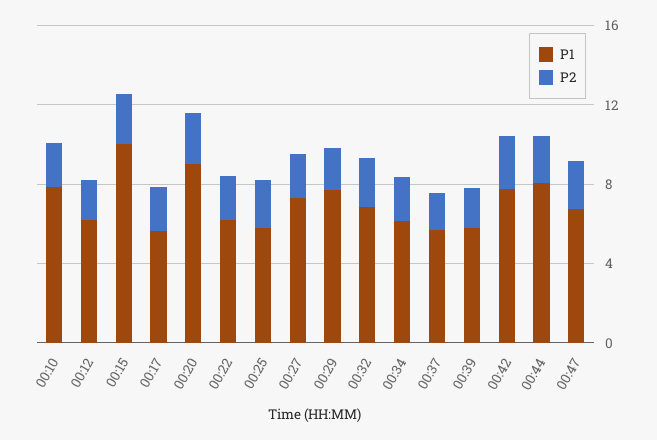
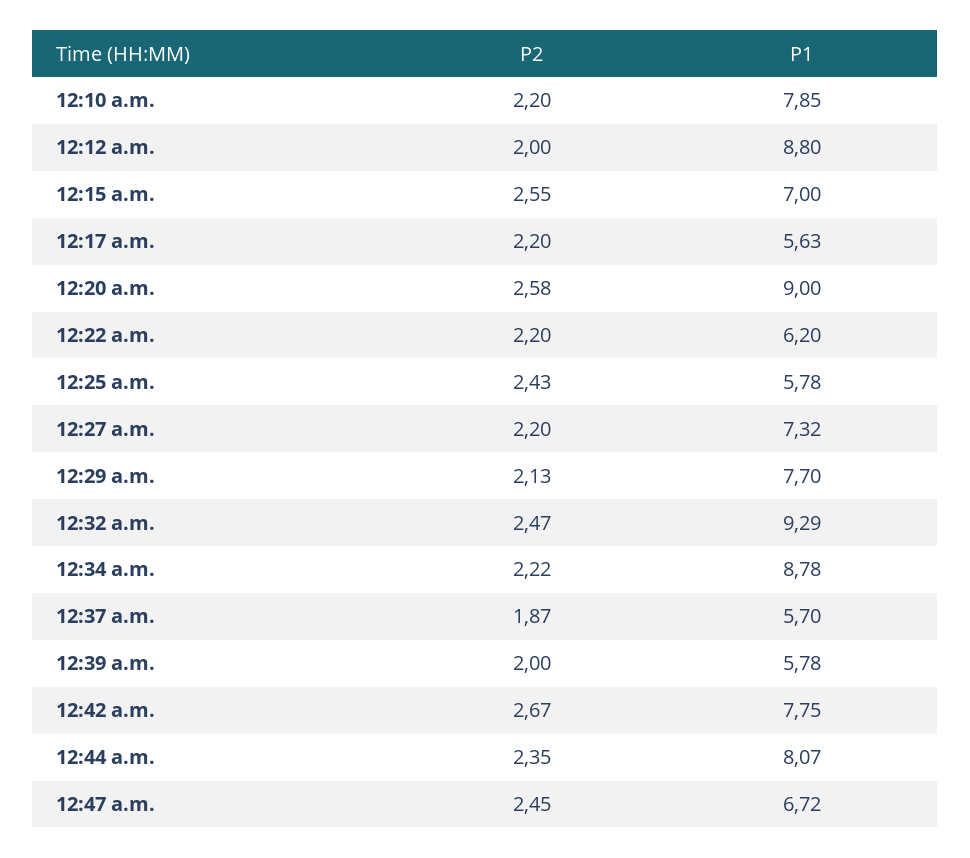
P1, 00:12: 6 -> 8.8
P1, 00:15: 10 -> 7
P1, 00:32: 7 -> 9.29
P1, 00:34: 6 -> 8.78

